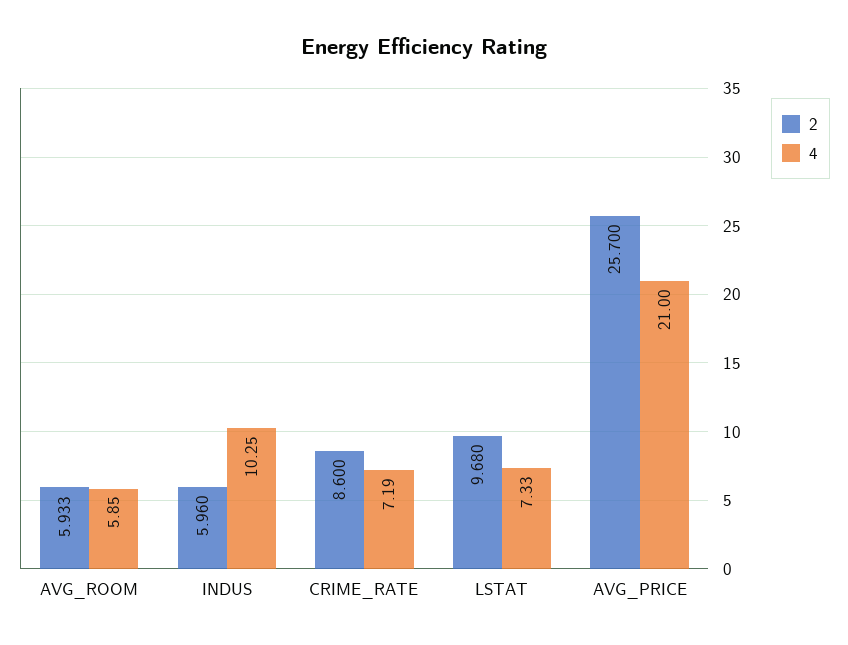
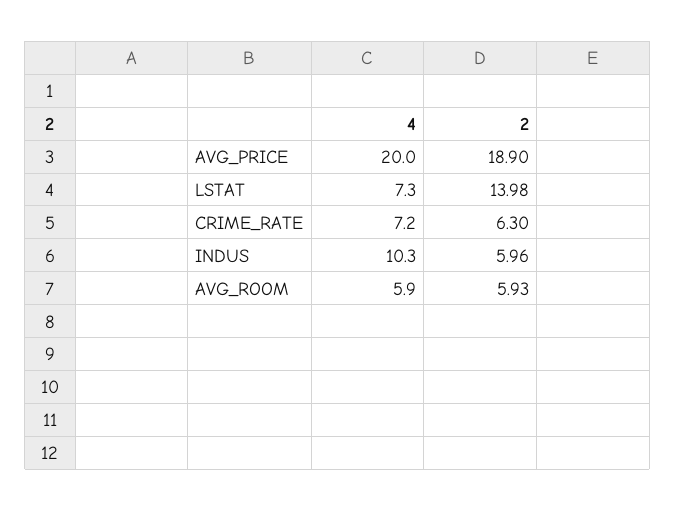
2, CRIME_RATE: 8.6 -> 6.3
2, LSTAT: 9.68 -> 13.98
2, AVG_PRICE: 25.7 -> 18.9
4, AVG_PRICE: 21 -> 20

